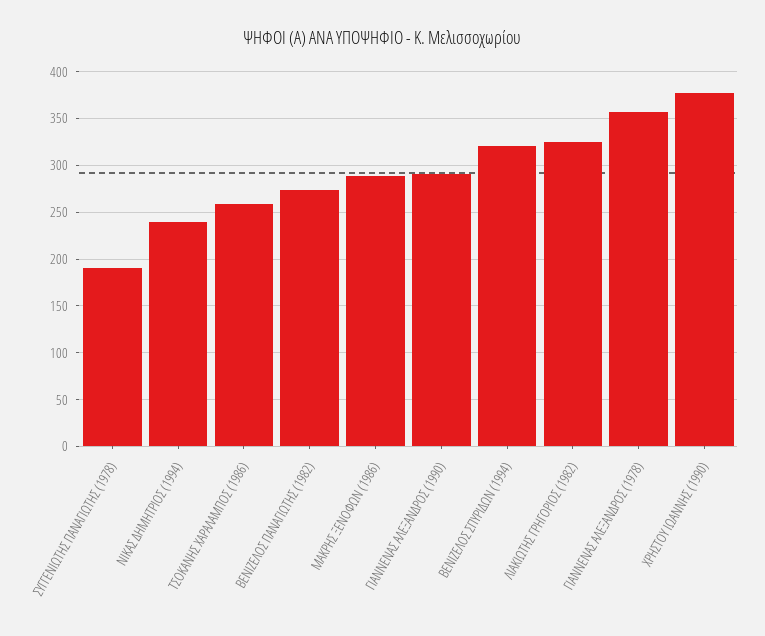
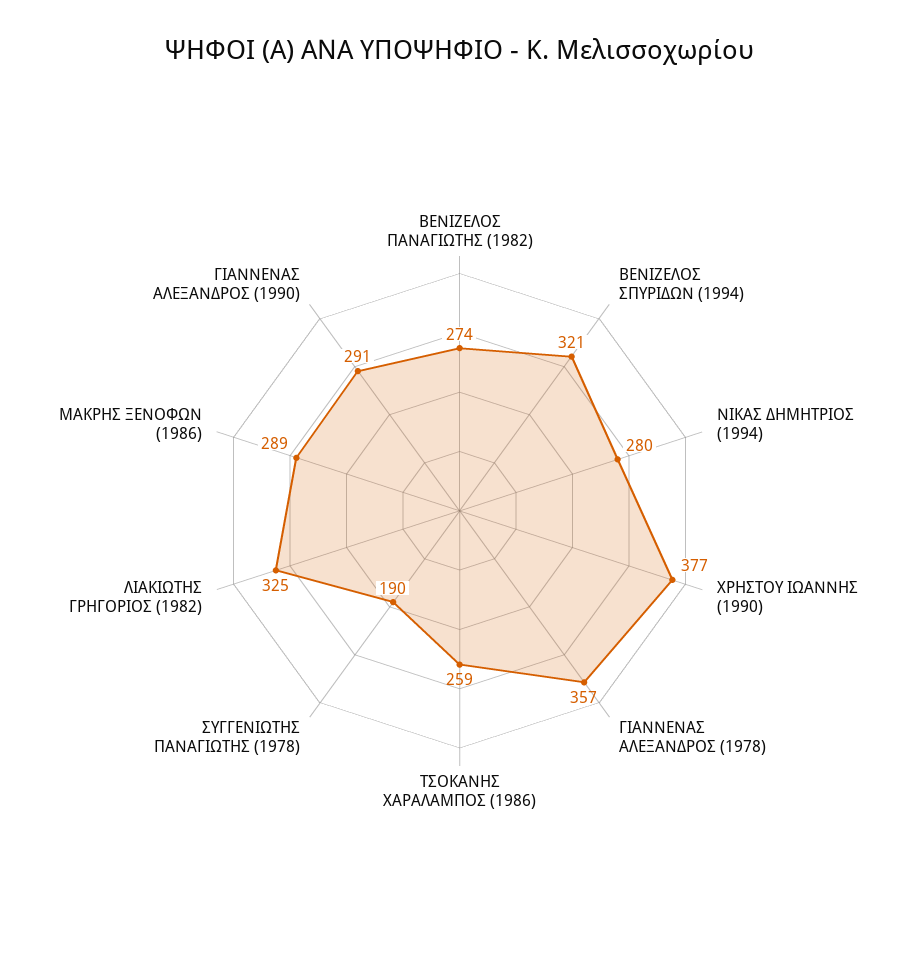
ΝΙΚΑΣ ΔΗΜΗΤΡΙΟΣ (1994): 240 -> 280

